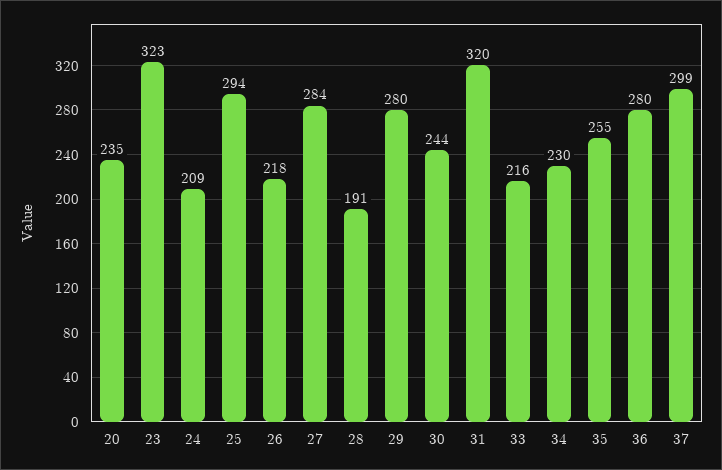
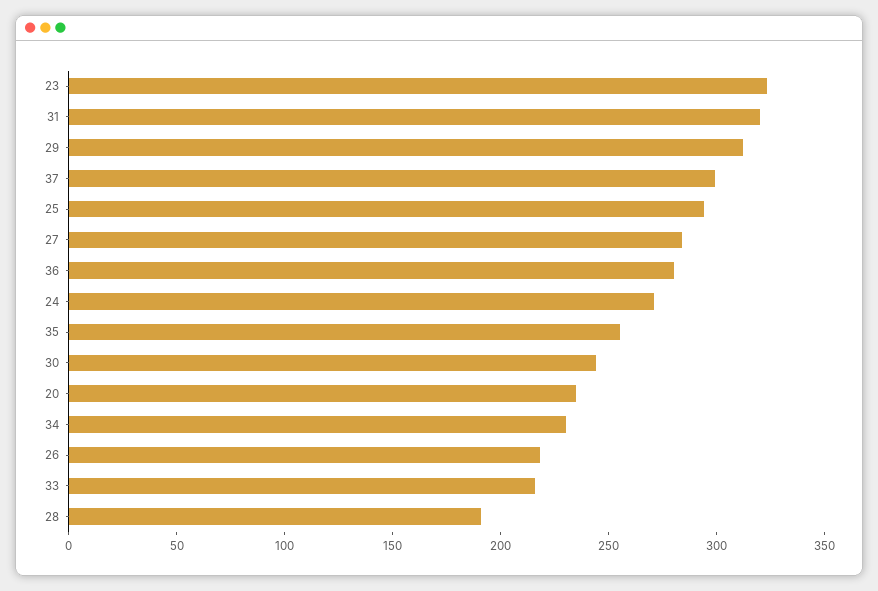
24: 209 -> 270
29: 280 -> 310

